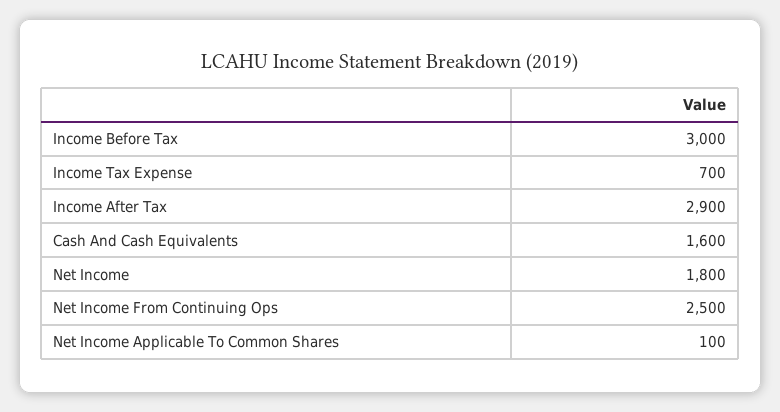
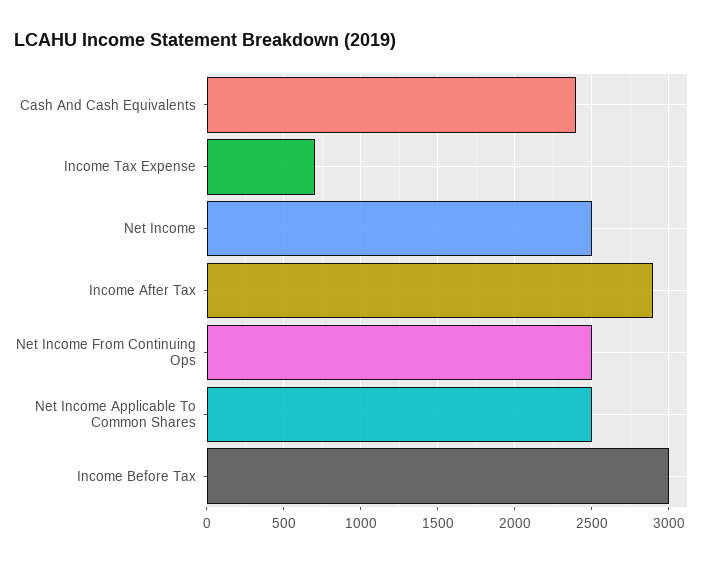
Cash And Cash Equivalents: 1600 -> 2400
Net Income: 1800 -> 2500
Net Income Applicable To Common Shares: 100 -> 2500

